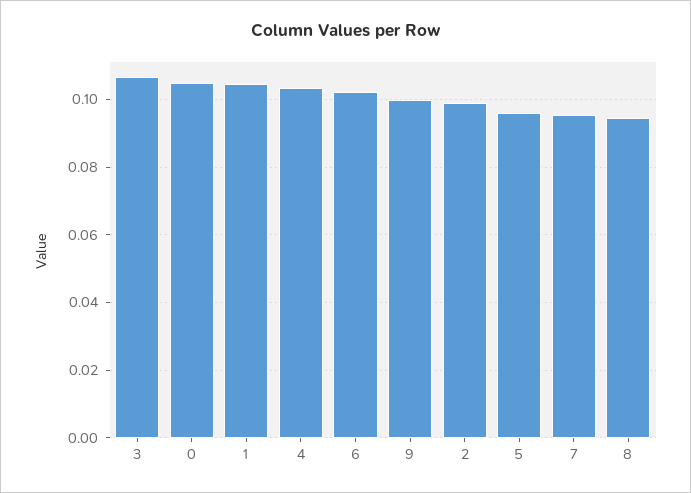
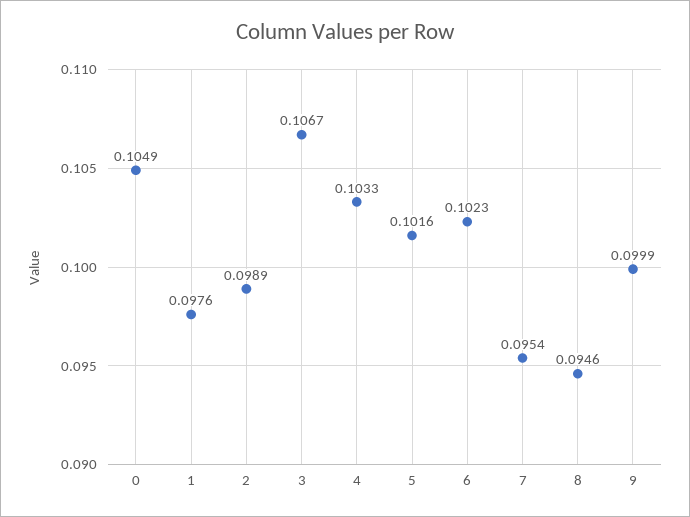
1: 0.104 -> 0.0976
5: 0.096 -> 0.1016

